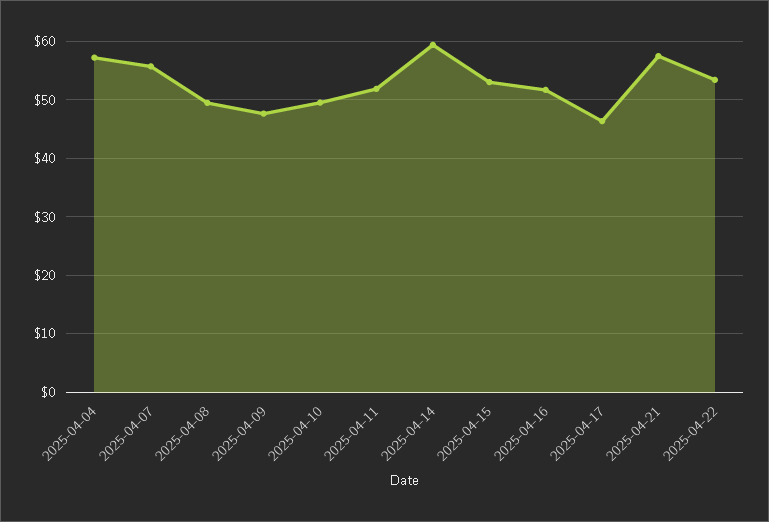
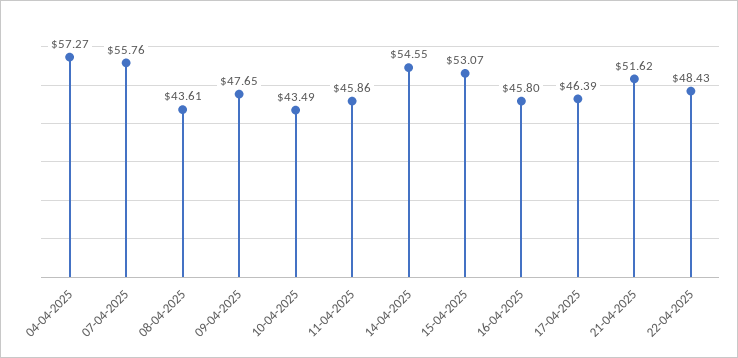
2025-04-08: 50 -> 43.61
2025-04-10: 50 -> 43.49
2025-04-11: 52 -> 45.86
2025-04-14: 60 -> 54.55
2025-04-16: 52 -> 45.8
2025-04-21: 58 -> 51.62
2025-04-22: 54 -> 48.43

